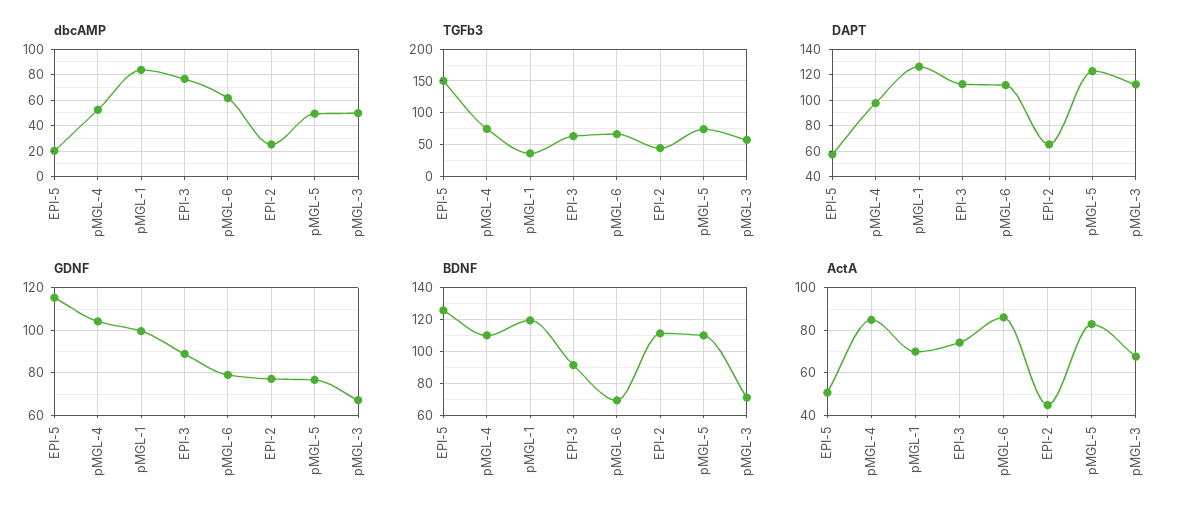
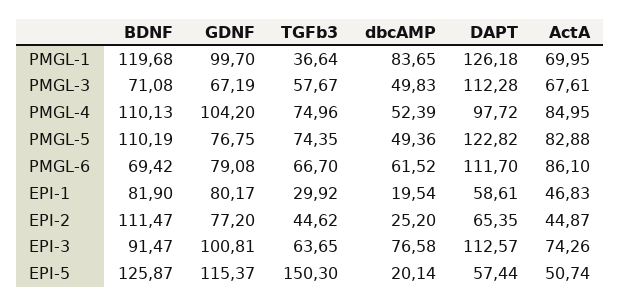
GDNF, EPI-3: 90 -> 100.81
BDNF, EPI-1: none -> 81.9
GDNF, EPI-1: none -> 80.17
TGFb3, EPI-1: none -> 29.92
dbcAMP, EPI-1: none -> 19.54
DAPT, EPI-1: none -> 58.61
ActA, EPI-1: none -> 46.83

